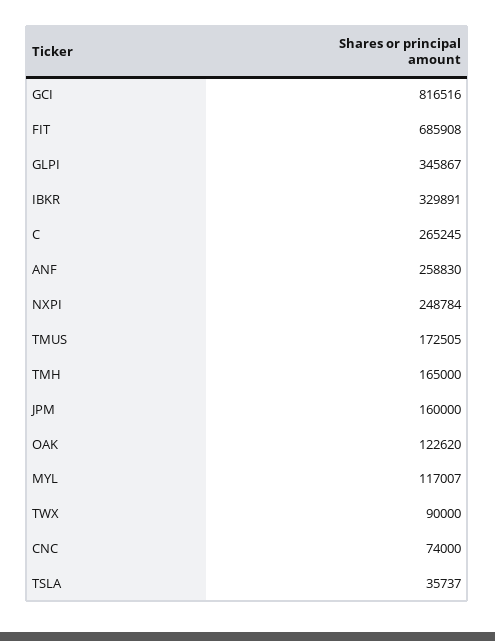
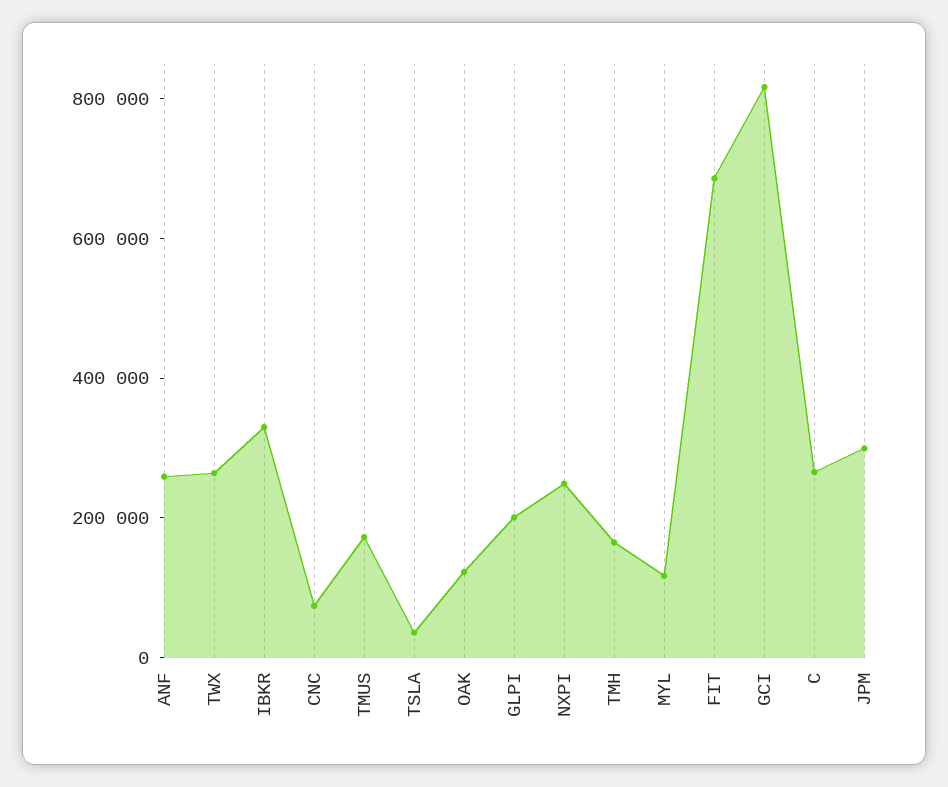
GLPI: 345867 -> 200000
JPM: 160000 -> 300000
TWX: 90000 -> 250000

